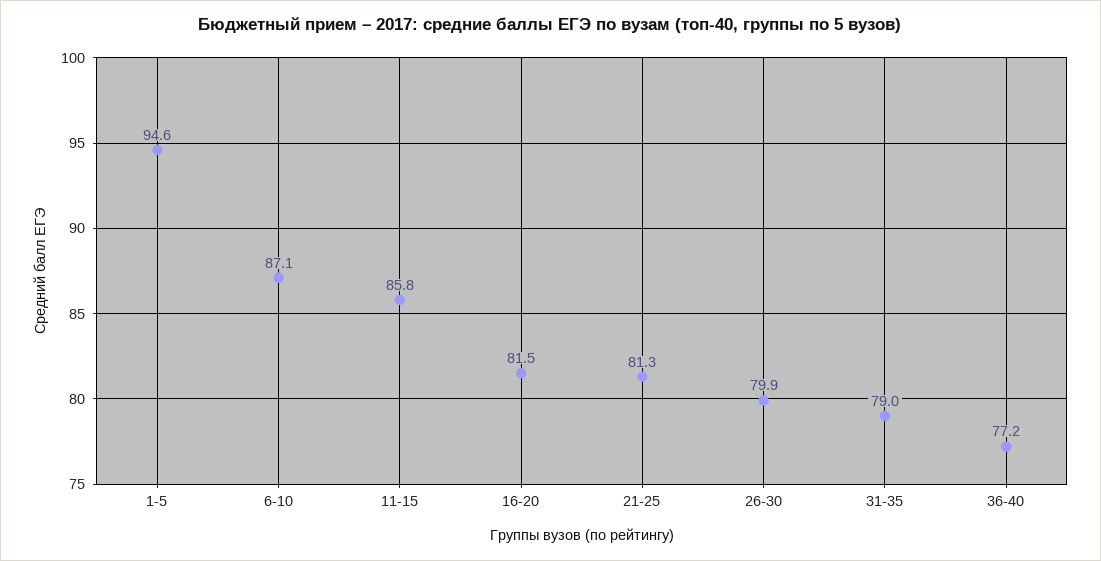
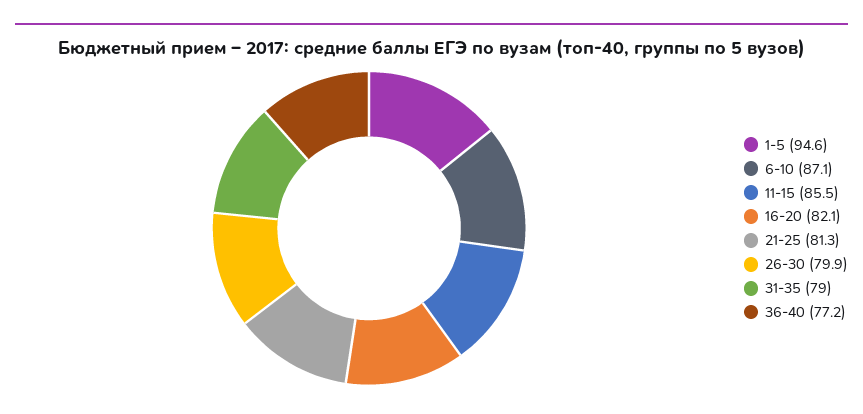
11-15: 85.8 -> 85.5
16-20: 81.5 -> 82.1

